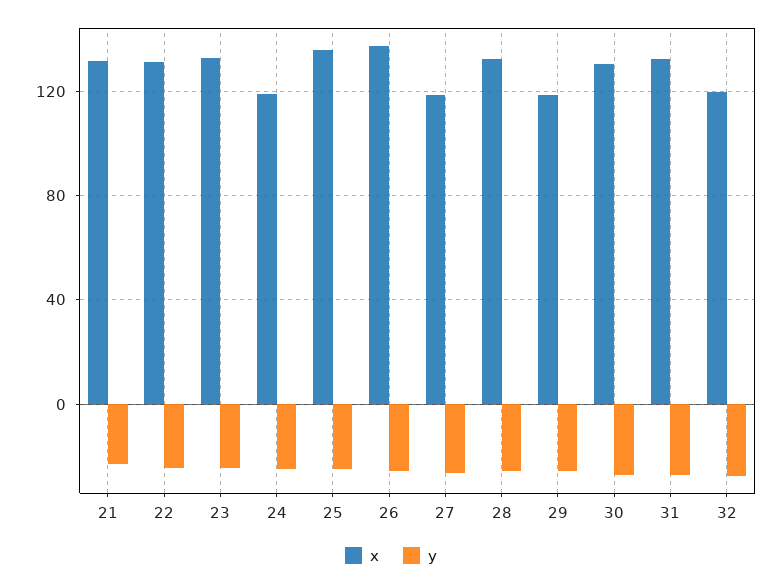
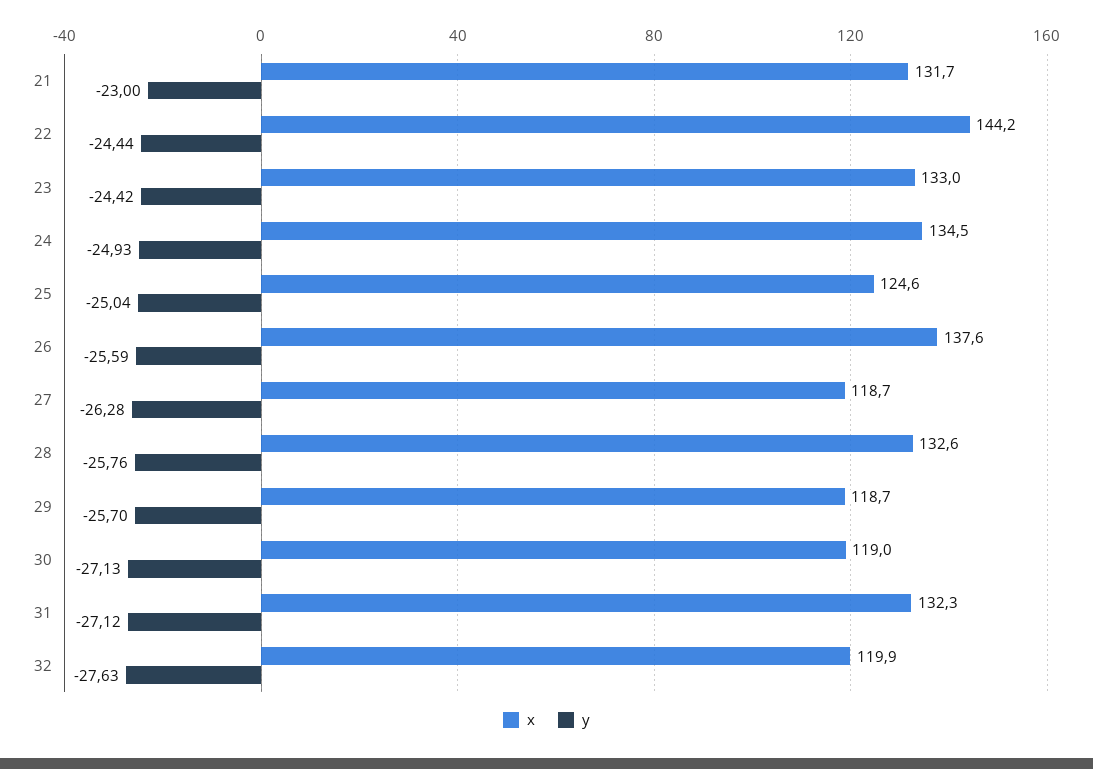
x, 22: 130 -> 144.2
x, 24: 120 -> 134.5
x, 25: 135 -> 124.6
x, 30: 130 -> 119

